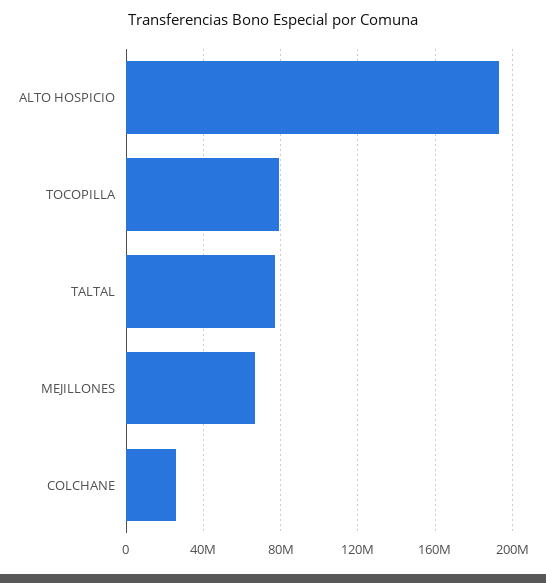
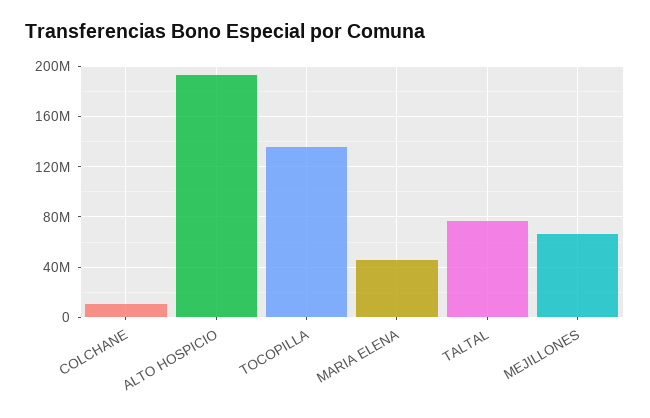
TOCOPILLA: 80000000 -> 135000000
COLCHANE: 25000000 -> 10000000
MARIA ELENA: none -> 45000000

